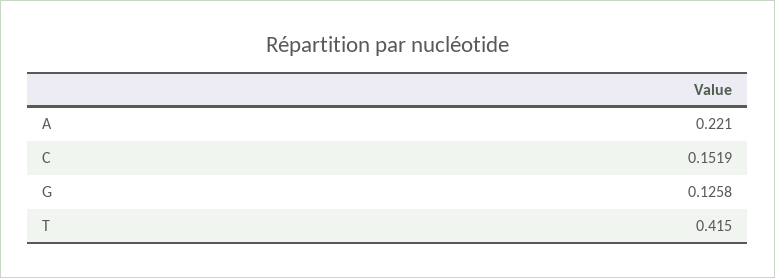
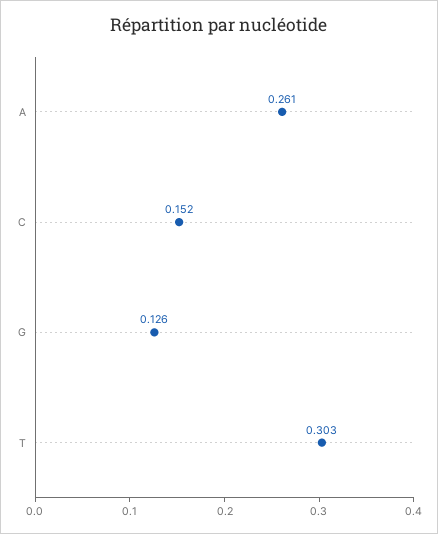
A: 0.221 -> 0.261
T: 0.415 -> 0.303

